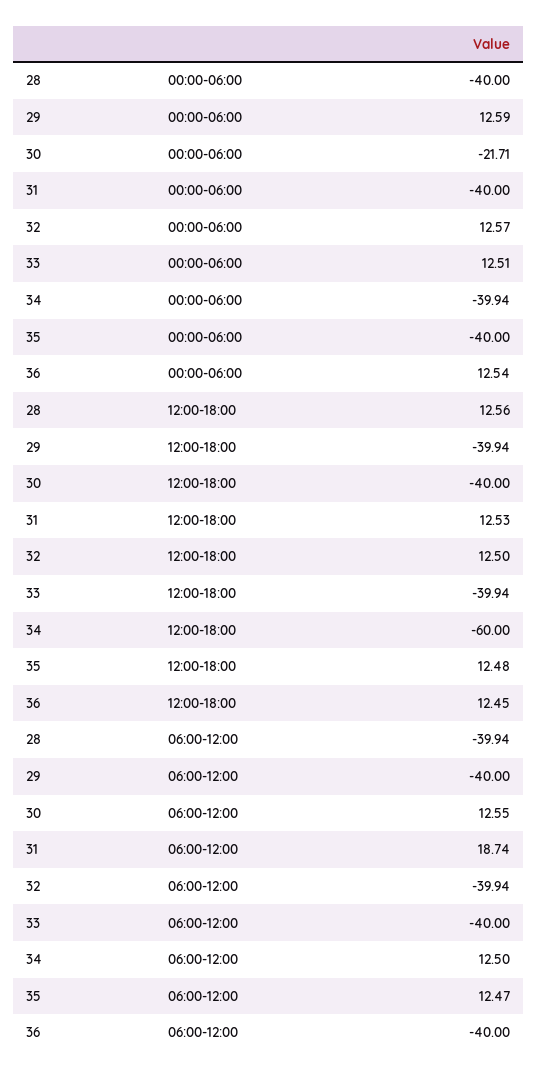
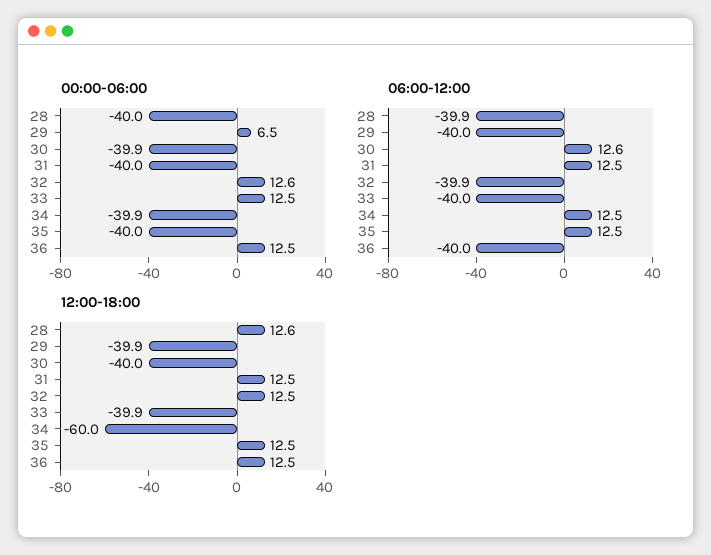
00:00-06:00, 29: 12.59 -> 6.5
00:00-06:00, 30: -21.71 -> -39.9
06:00-12:00, 31: 18.74 -> 12.5

